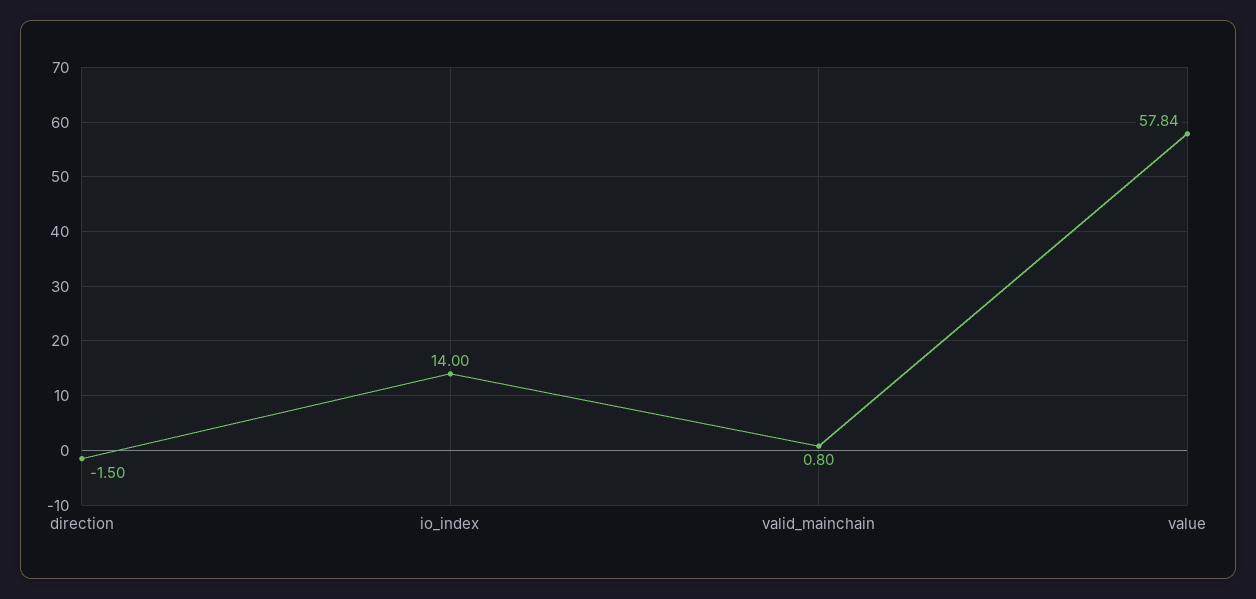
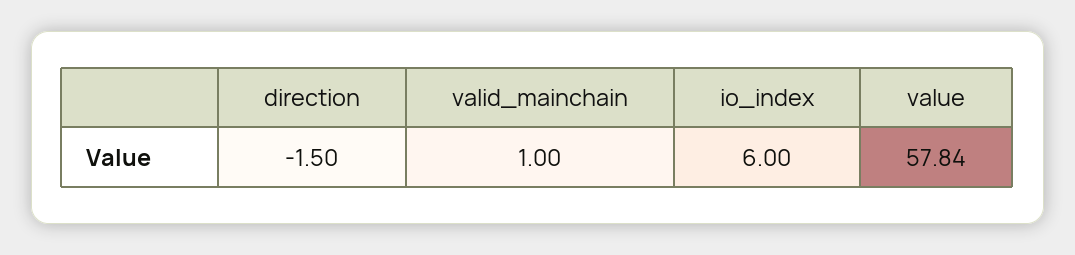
io_index: 14 -> 6
valid_mainchain: 0.8 -> 1

